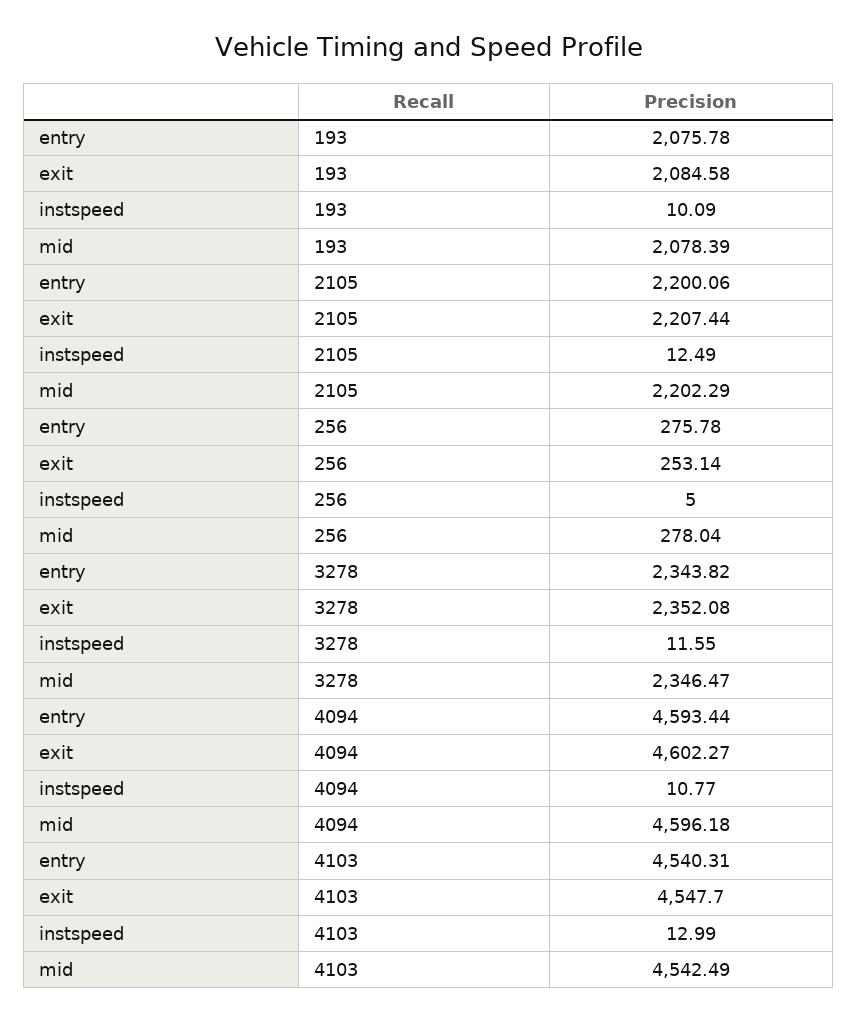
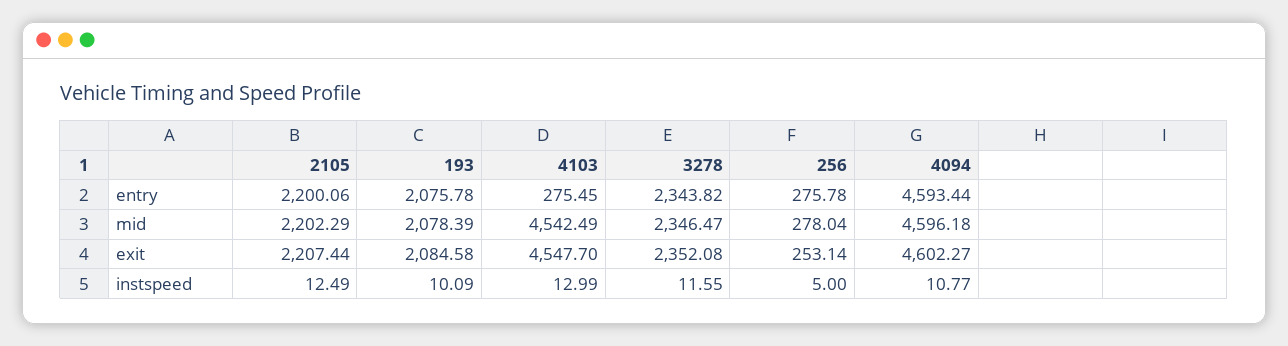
entry, 4103: 4540.31 -> 275.45

